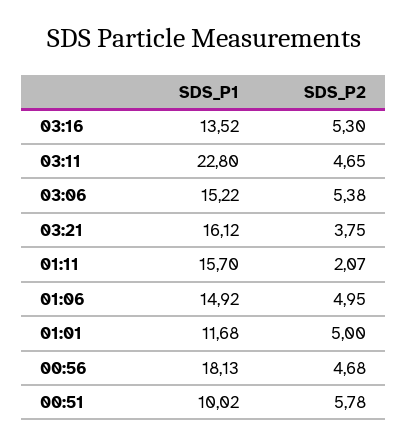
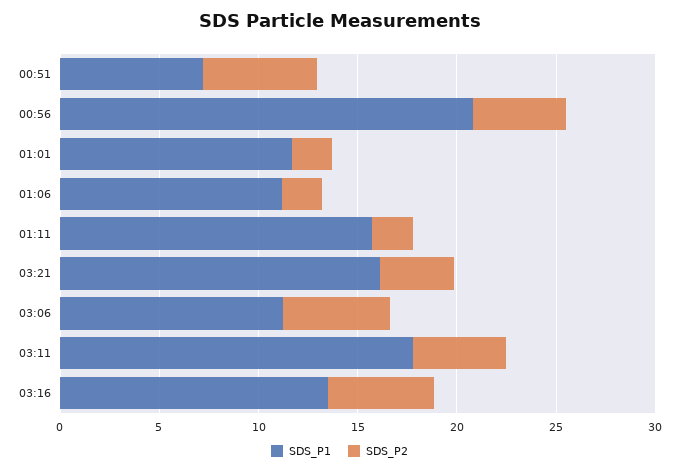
SDS_P1, 03:11: 22.8 -> 18
SDS_P1, 03:06: 15.22 -> 11
SDS_P1, 01:06: 14.92 -> 11
SDS_P2, 01:06: 4.95 -> 2
SDS_P2, 01:01: 5 -> 2
SDS_P1, 00:56: 18.13 -> 21
SDS_P1, 00:51: 10.02 -> 7

